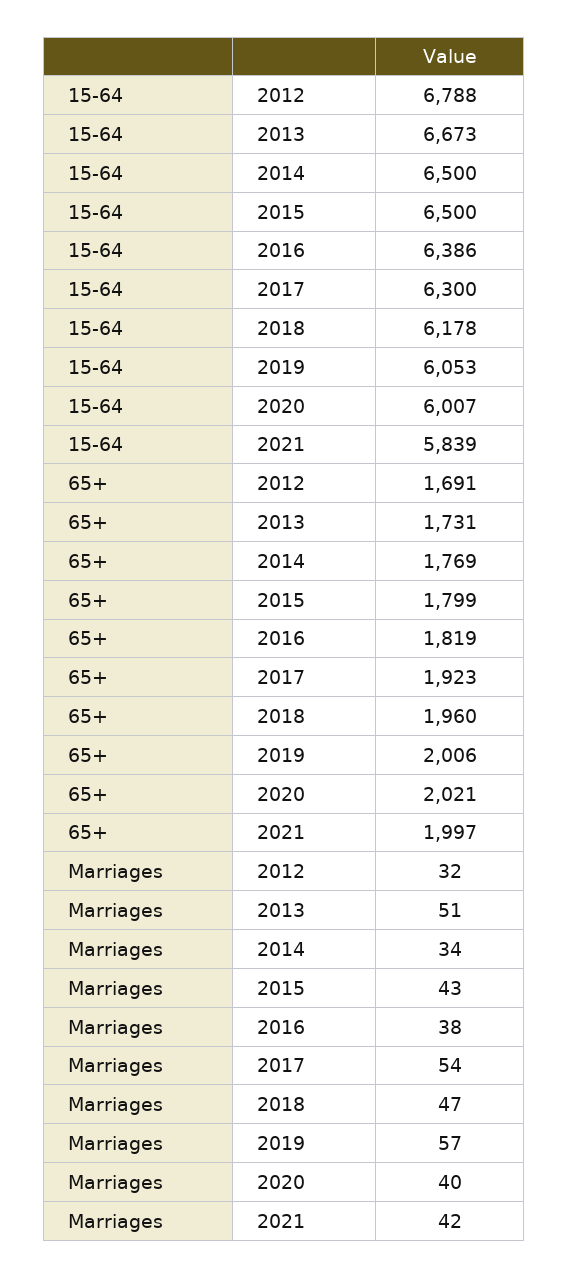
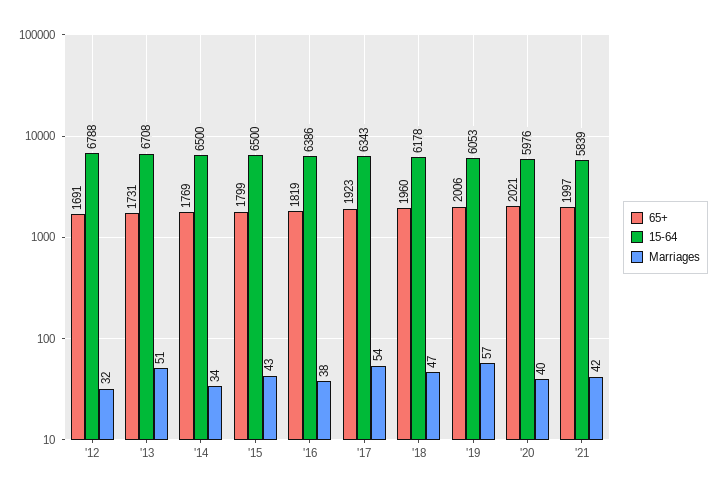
15-64, 2013: 6673 -> 6708
15-64, 2017: 6300 -> 6343
15-64, 2020: 6007 -> 5976

